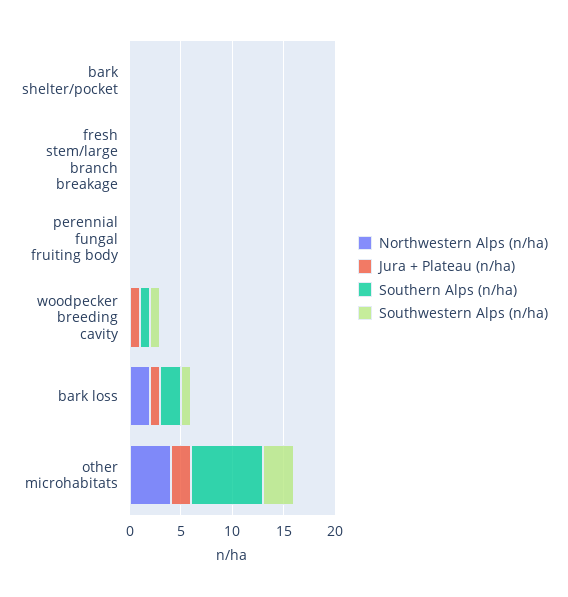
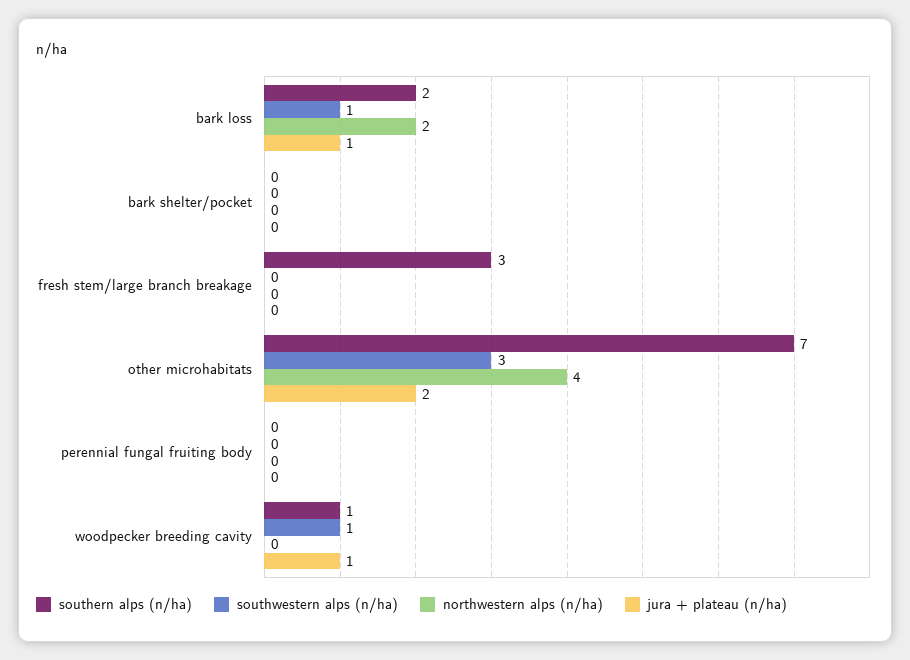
Southern Alps (n/ha), fresh stem/large branch breakage: 0 -> 3

